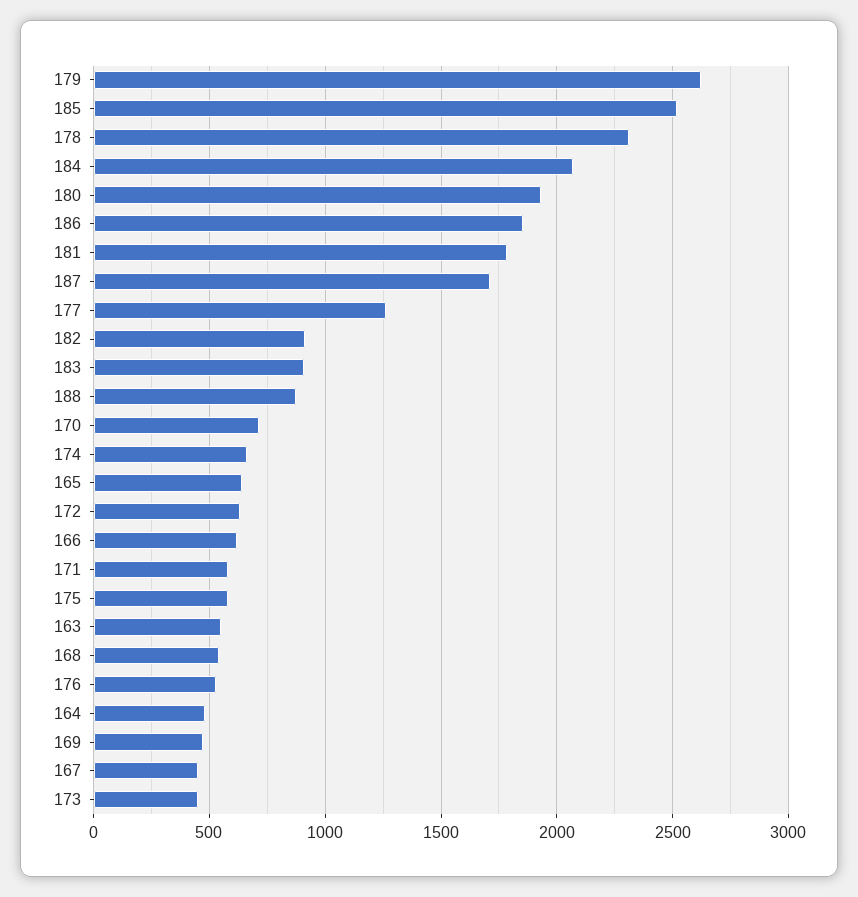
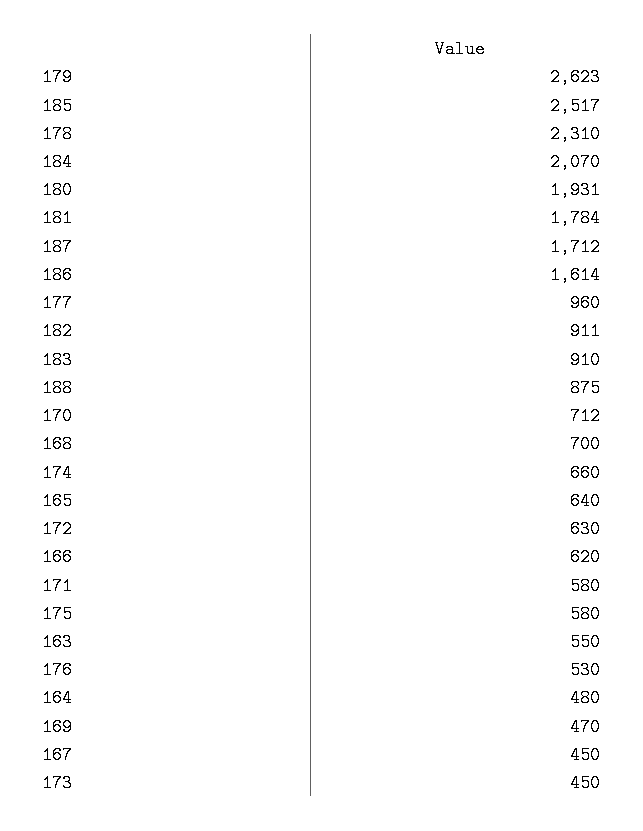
186: 1850 -> 1614
177: 1250 -> 960
168: 550 -> 700

